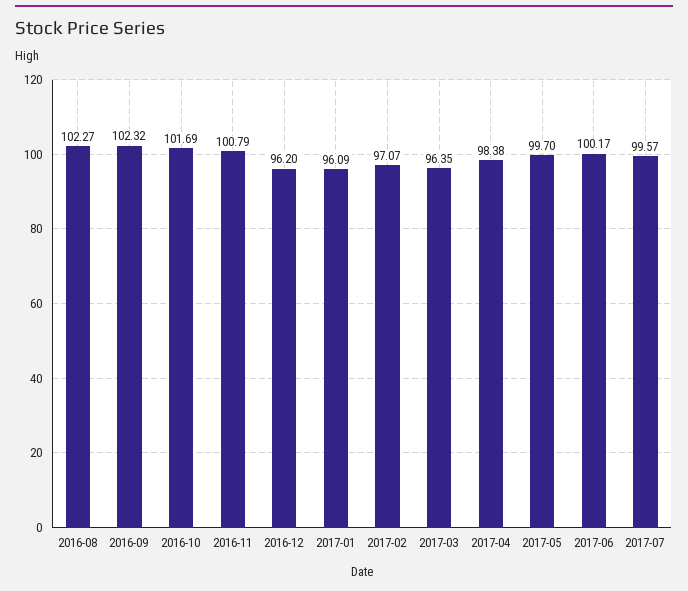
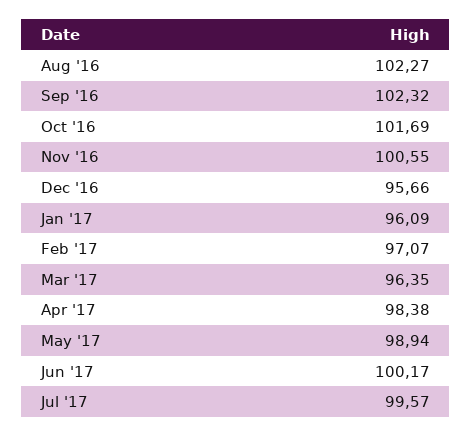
2016-11: 100.79 -> 100.55
2016-12: 96.2 -> 95.66
2017-05: 99.7 -> 98.94

